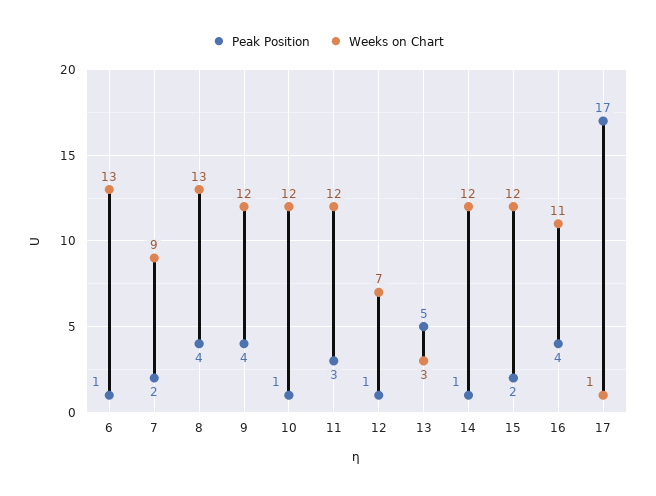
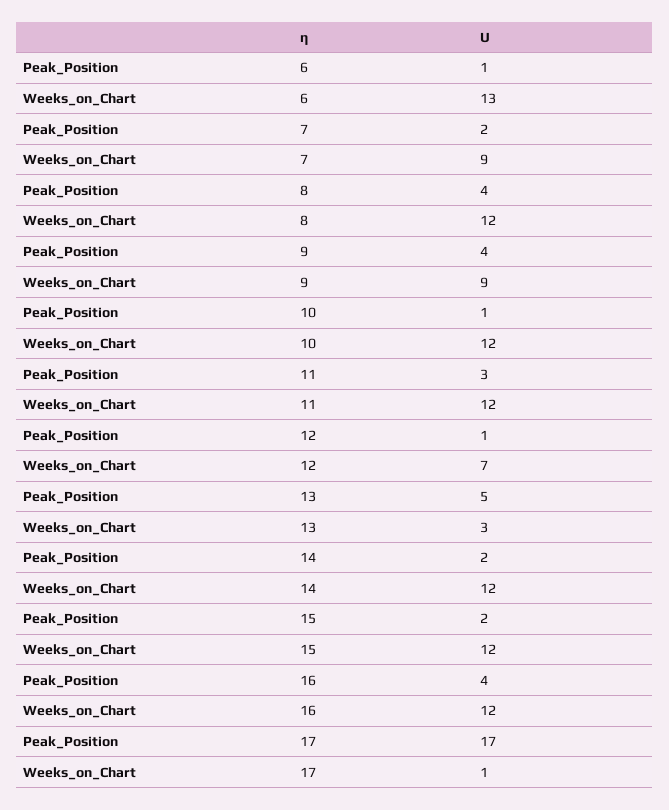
Weeks on Chart, 8: 13 -> 12
Weeks on Chart, 9: 12 -> 9
Peak Position, 14: 1 -> 2
Weeks on Chart, 16: 11 -> 12

